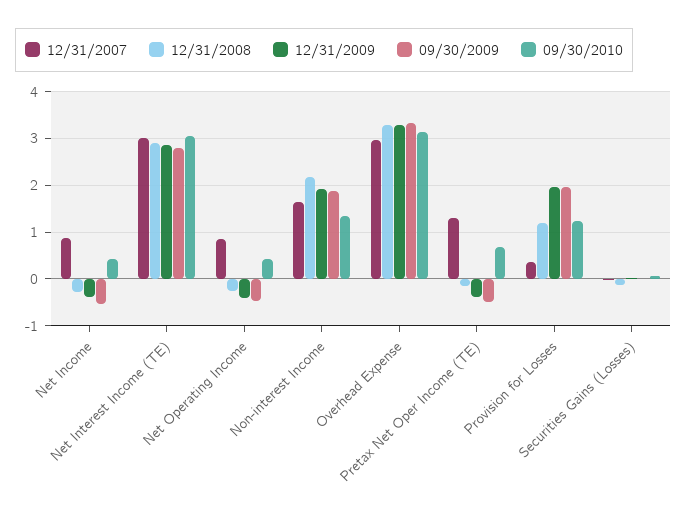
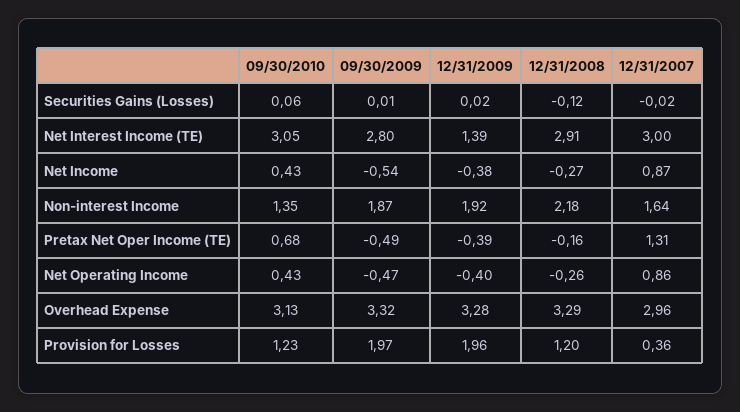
12/31/2009, Net Interest Income (TE): 2.8 -> 1.39

